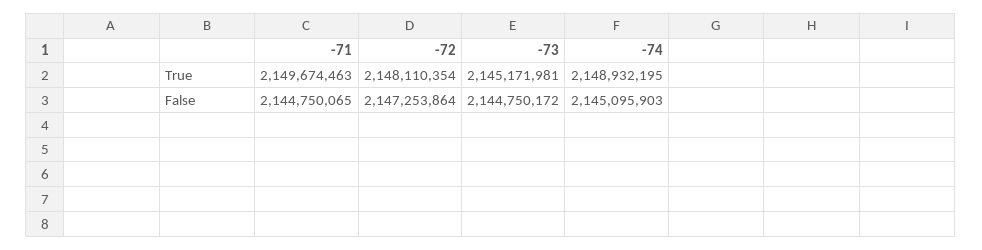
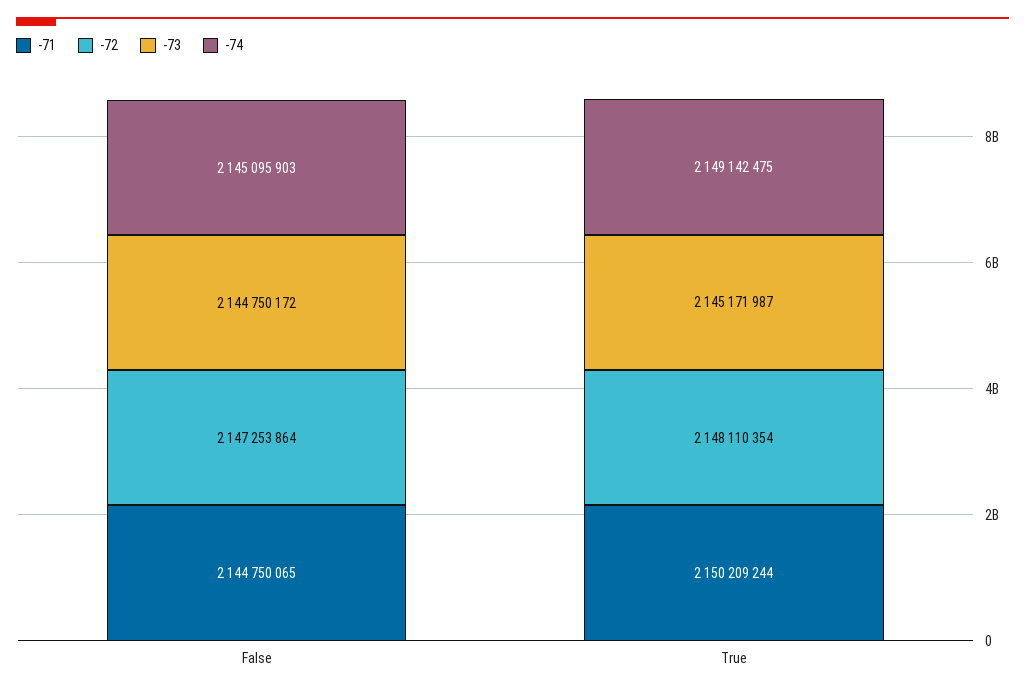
-71, True: 2149674463 -> 2150209244
-73, True: 2145171981 -> 2145171987
-74, True: 2148932195 -> 2149142475

